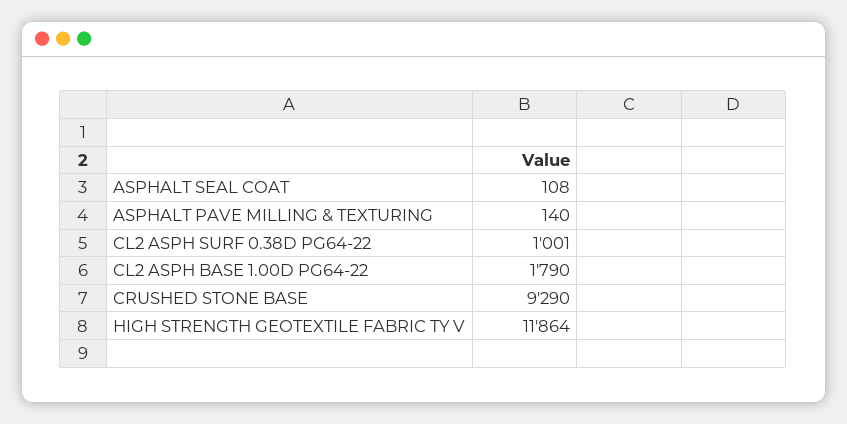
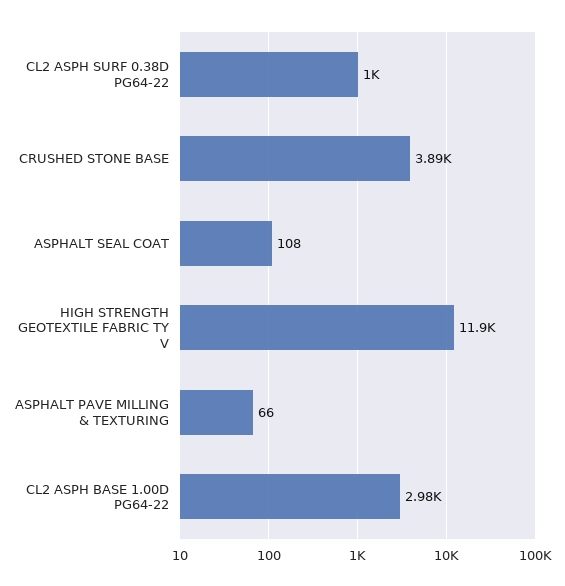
ASPHALT PAVE MILLING & TEXTURING: 140 -> 66
CL2 ASPH BASE 1.00D PG64-22: 1790 -> 2980
CRUSHED STONE BASE: 9290 -> 3890

